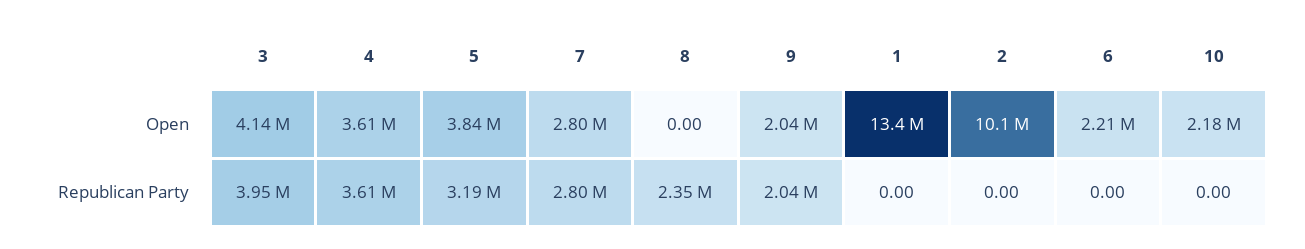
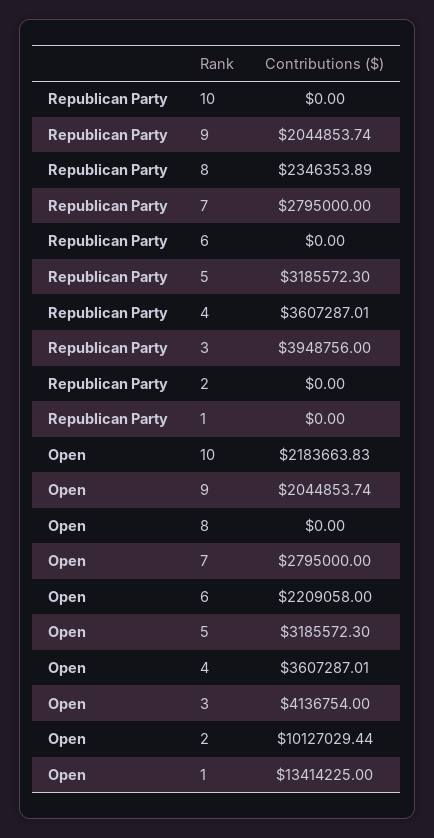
5, Open: 3840000 -> 3185572.3

